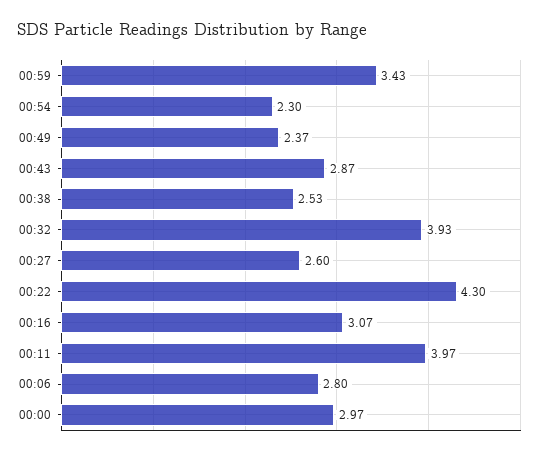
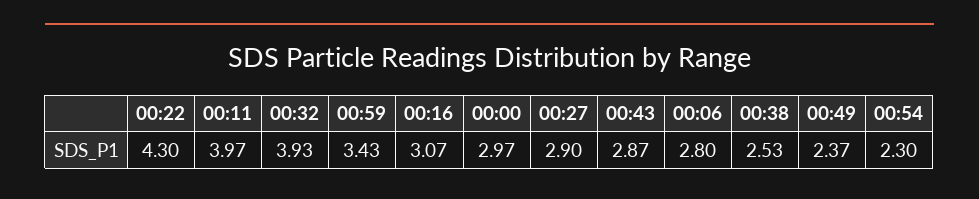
00:27: 2.6 -> 2.9

